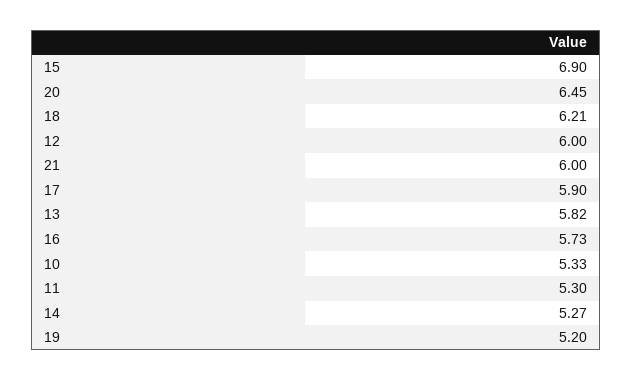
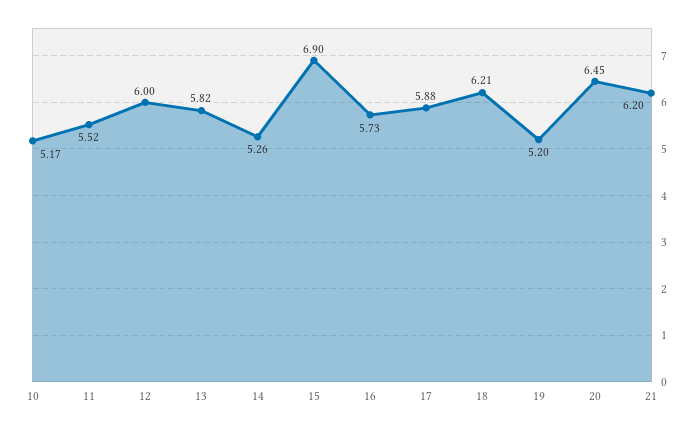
21: 6 -> 6.2
17: 5.9 -> 5.88
10: 5.33 -> 5.17
11: 5.3 -> 5.52
14: 5.27 -> 5.26

